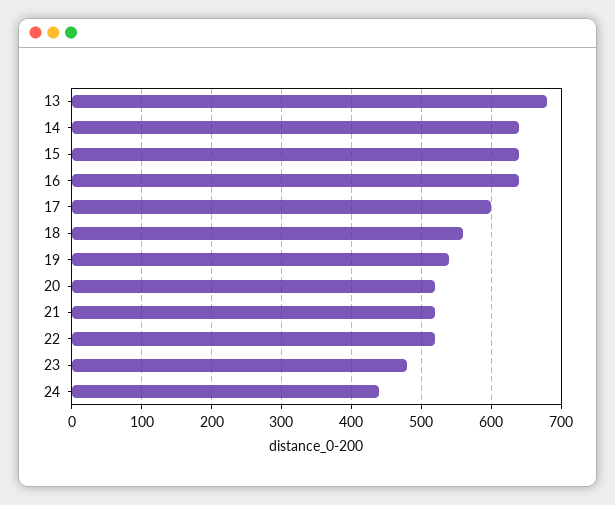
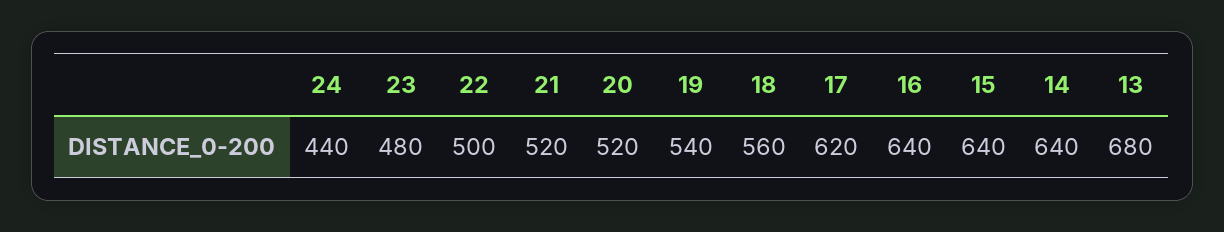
17: 600 -> 620
22: 520 -> 500

